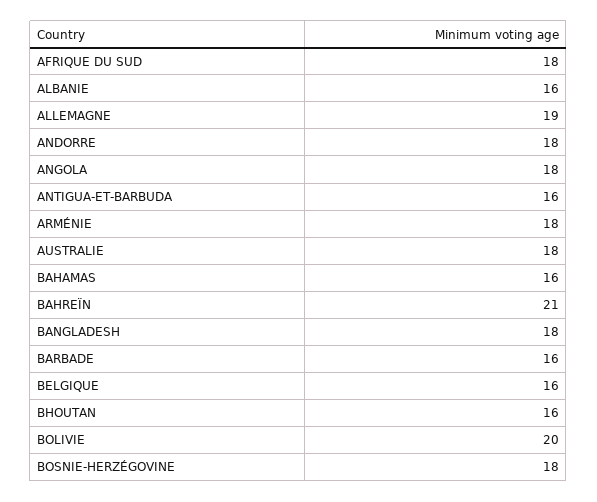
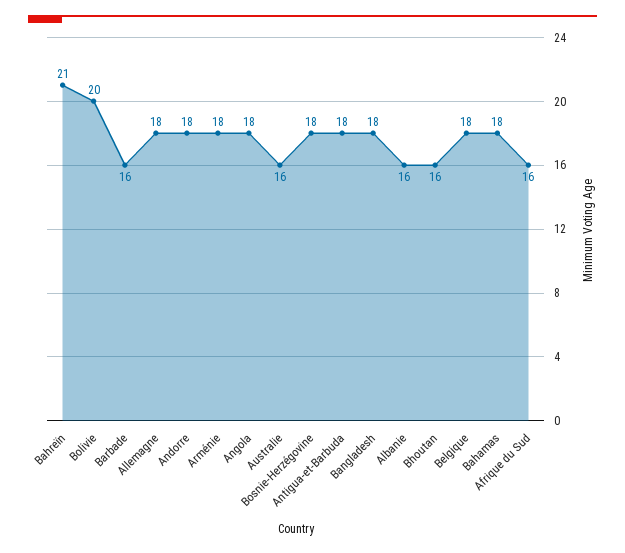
AFRIQUE DU SUD: 18 -> 16
ALLEMAGNE: 19 -> 18
ANTIGUA-ET-BARBUDA: 16 -> 18
AUSTRALIE: 18 -> 16
BAHAMAS: 16 -> 18
BELGIQUE: 16 -> 18

